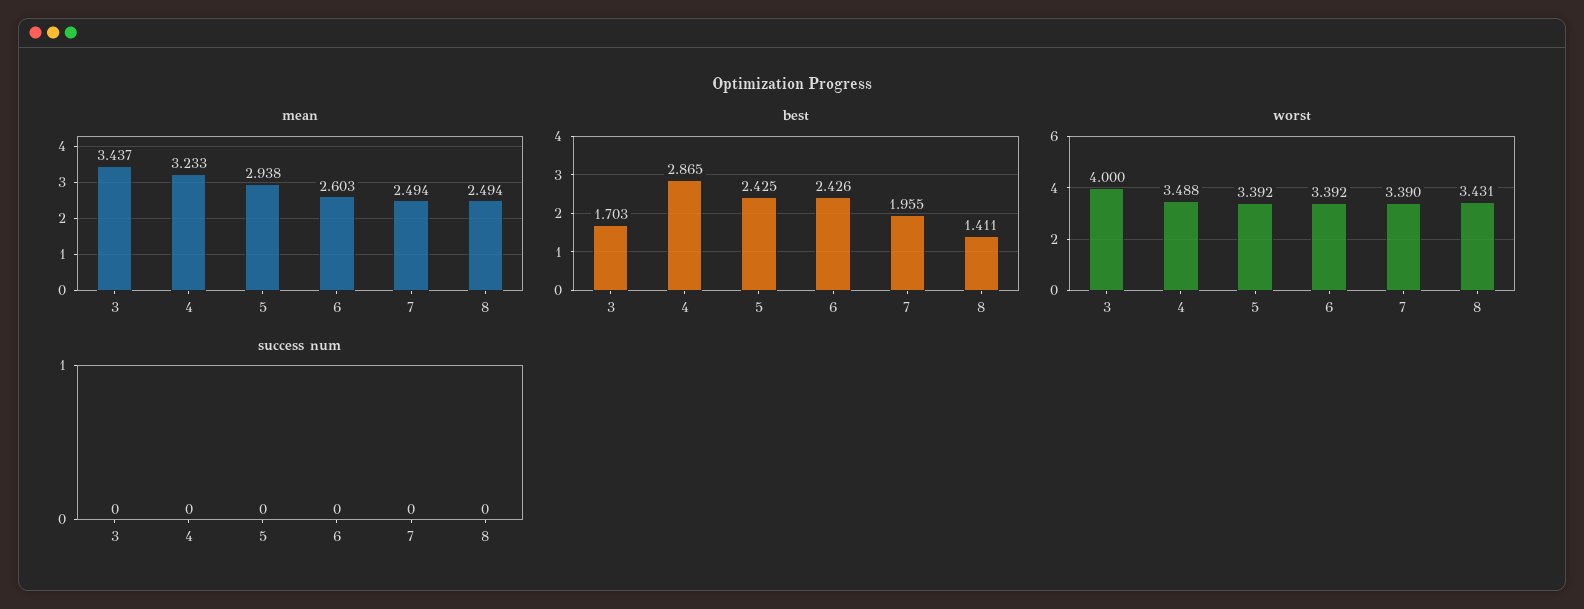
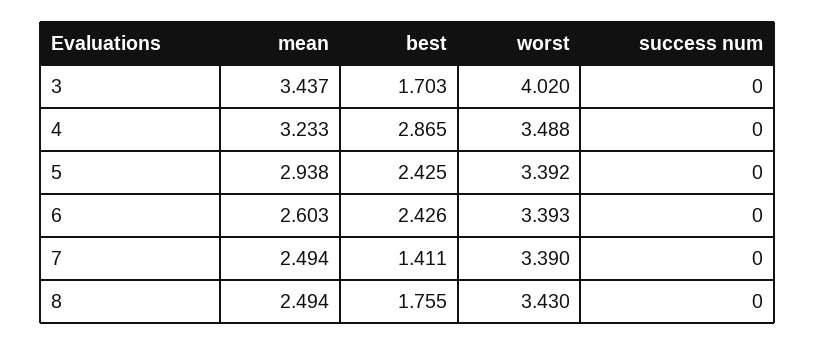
best, 7: 1.955 -> 1.411
best, 8: 1.411 -> 1.755
worst, 3: 4 -> 4.02
worst, 6: 3.392 -> 3.393
worst, 8: 3.431 -> 3.43

